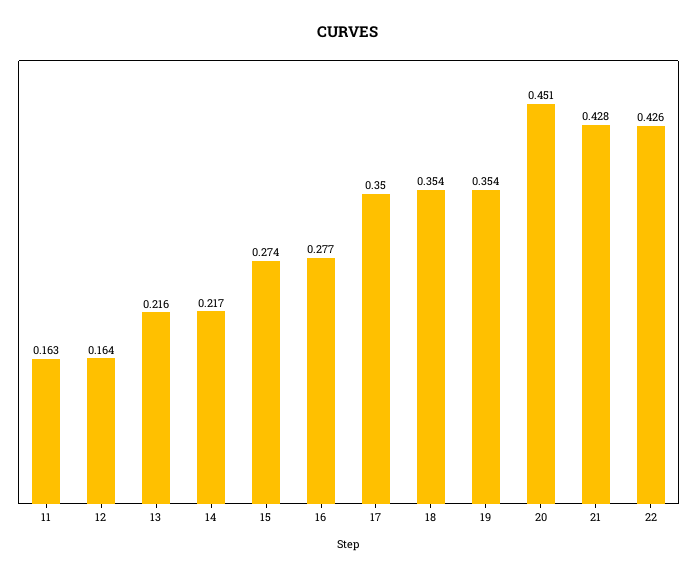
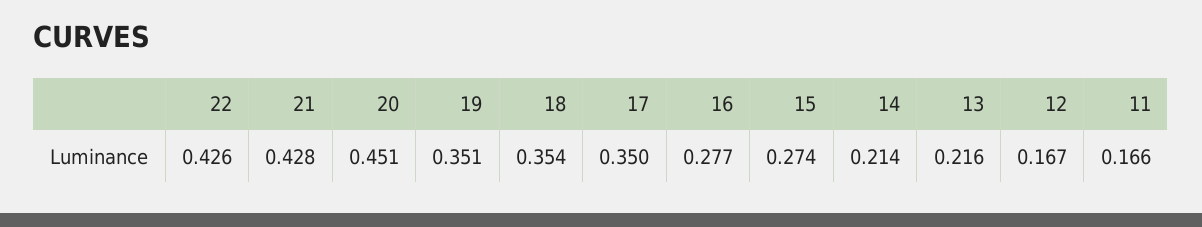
11: 0.163 -> 0.166
12: 0.164 -> 0.167
14: 0.217 -> 0.214
19: 0.354 -> 0.351

